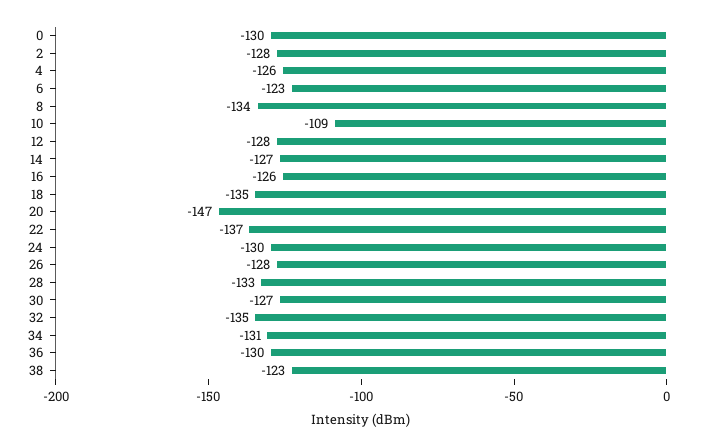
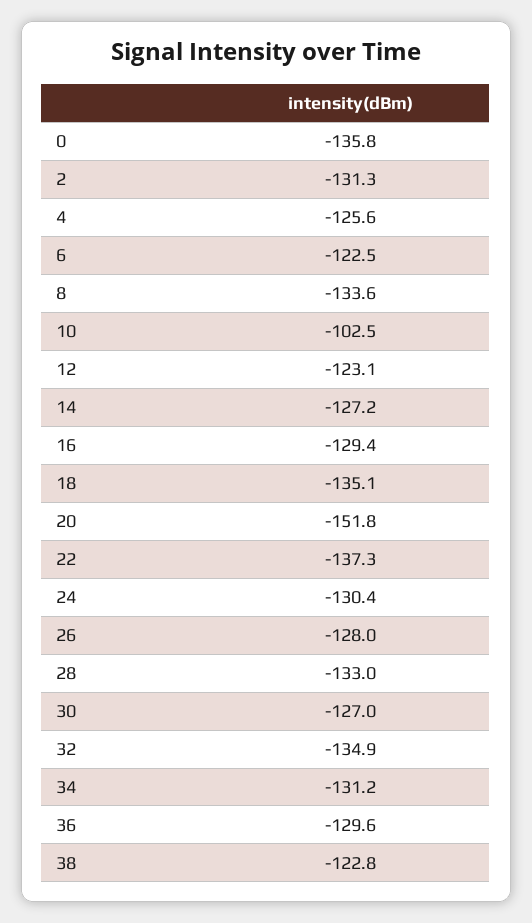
0: -130 -> -135.8
2: -128 -> -131.3
10: -109 -> -102.5
12: -128 -> -123.1
16: -126 -> -129.4
20: -147 -> -151.8

